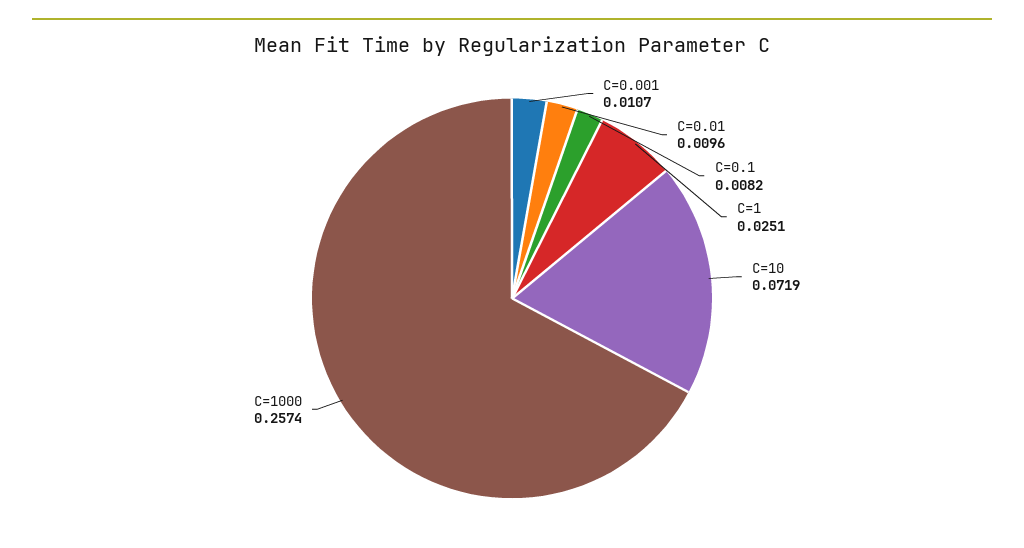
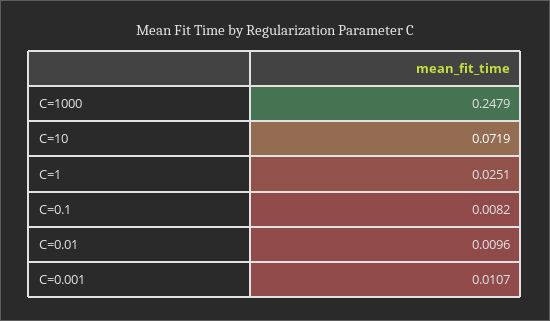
C=1000: 0.2574 -> 0.2479

